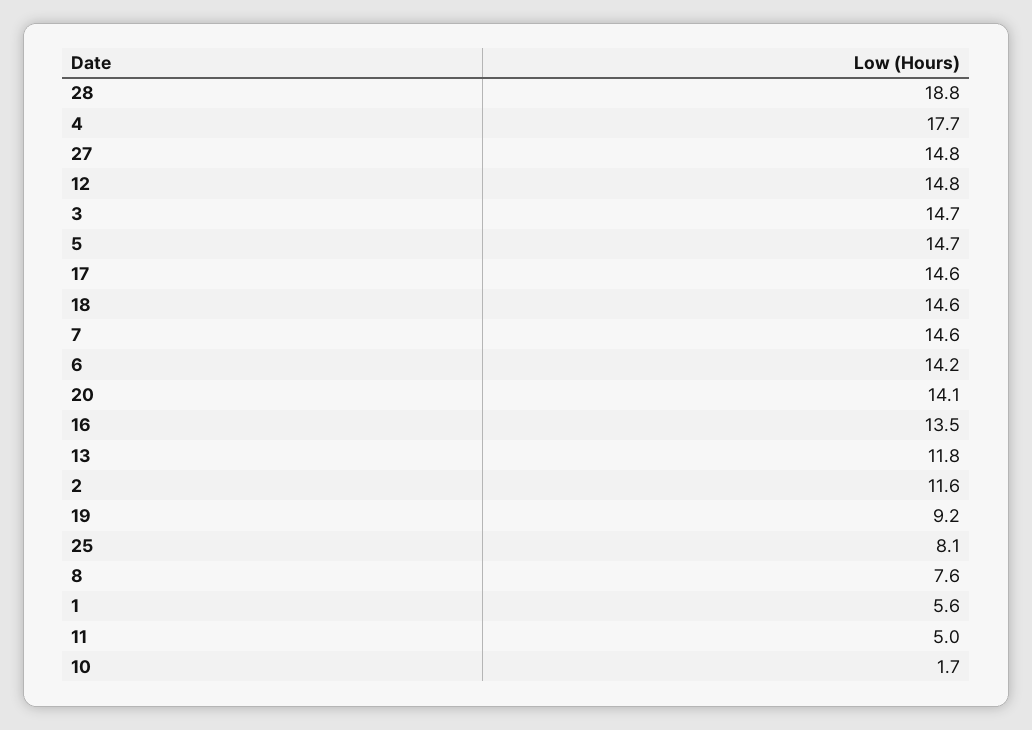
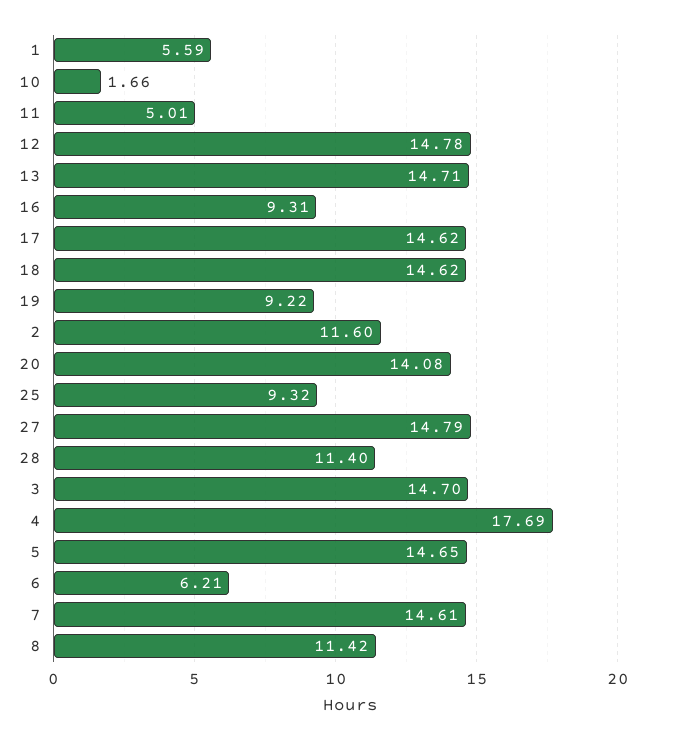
28: 18.8 -> 11.4
6: 14.2 -> 6.21
16: 13.5 -> 9.31
13: 11.8 -> 14.71
25: 8.1 -> 9.32
8: 7.6 -> 11.42

